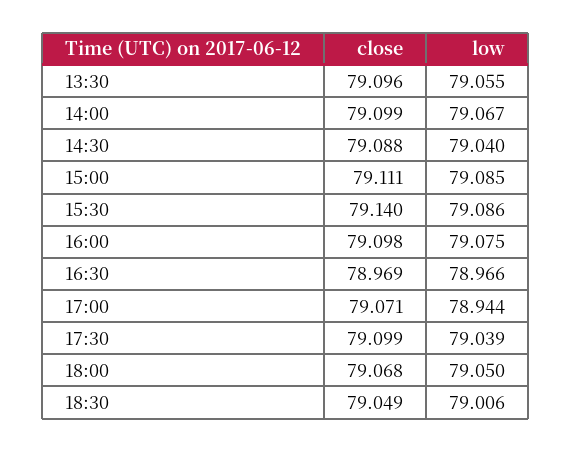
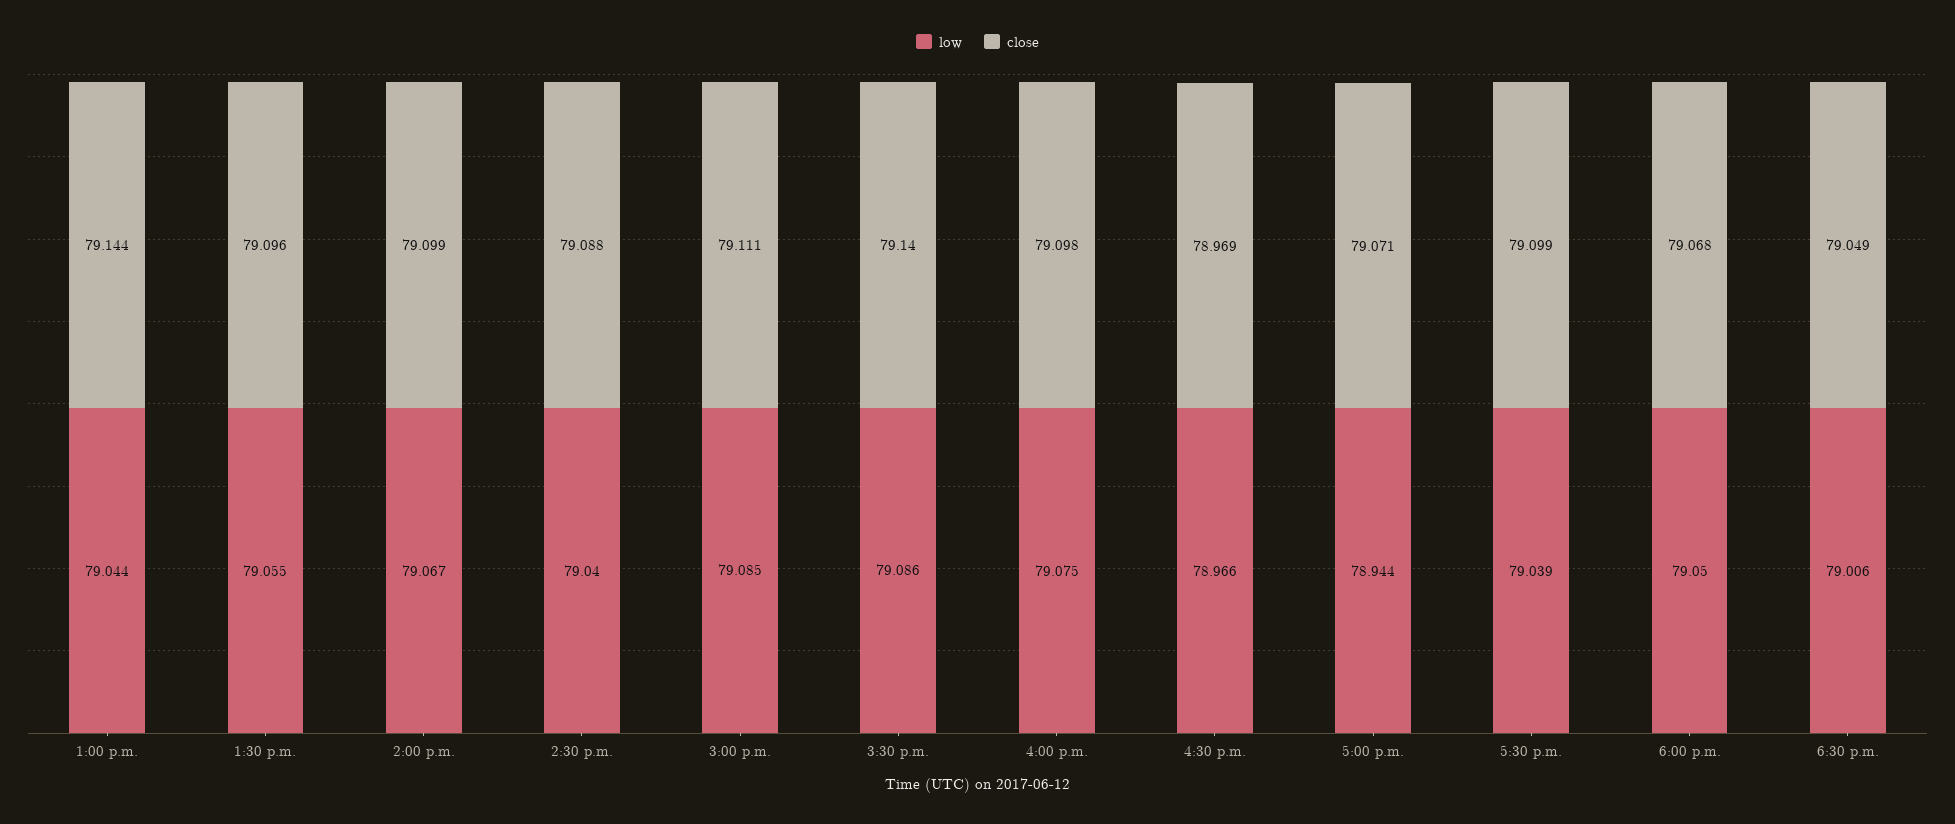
low, 1:00 p.m.: none -> 79.044
close, 1:00 p.m.: none -> 79.144

